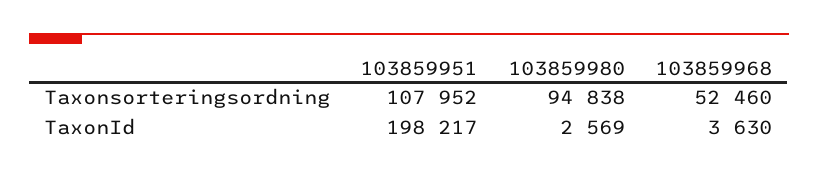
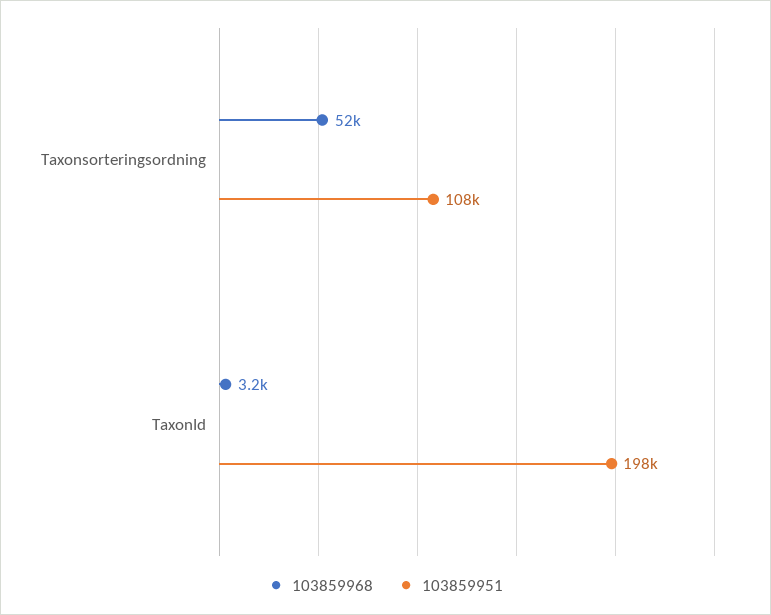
103859980, Taxonsorteringsordning: 94838 -> none
103859980, TaxonId: 2569 -> none
103859968, TaxonId: 3630 -> 3200

